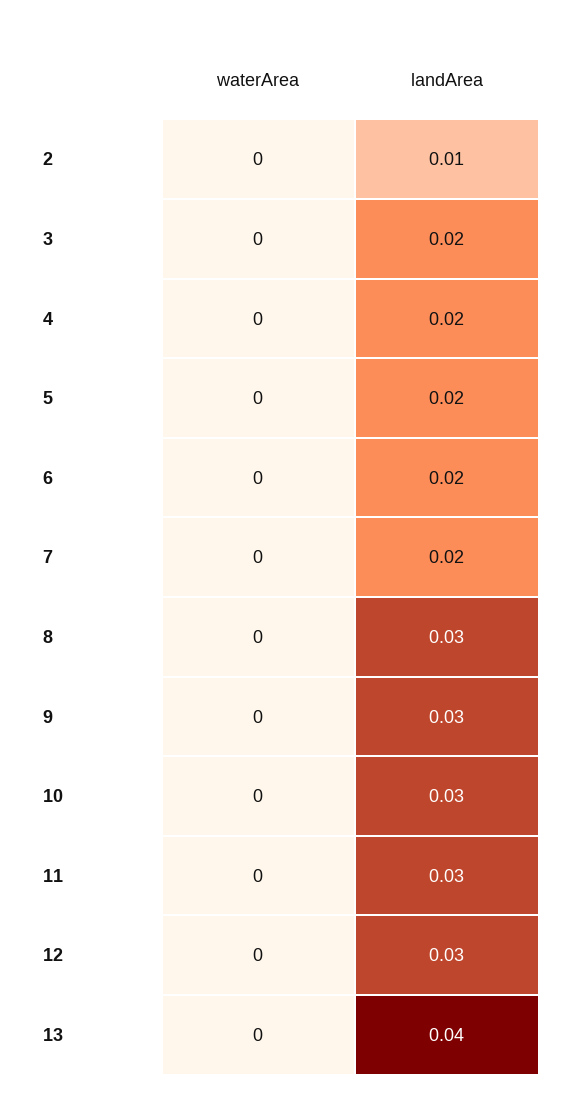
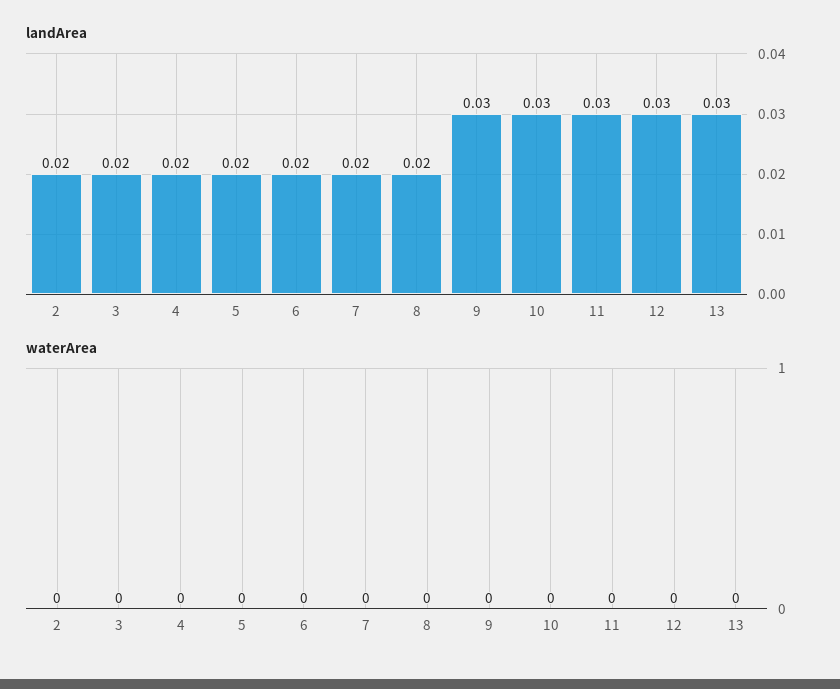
landArea, 2: 0.01 -> 0.02
landArea, 8: 0.03 -> 0.02
landArea, 13: 0.04 -> 0.03

